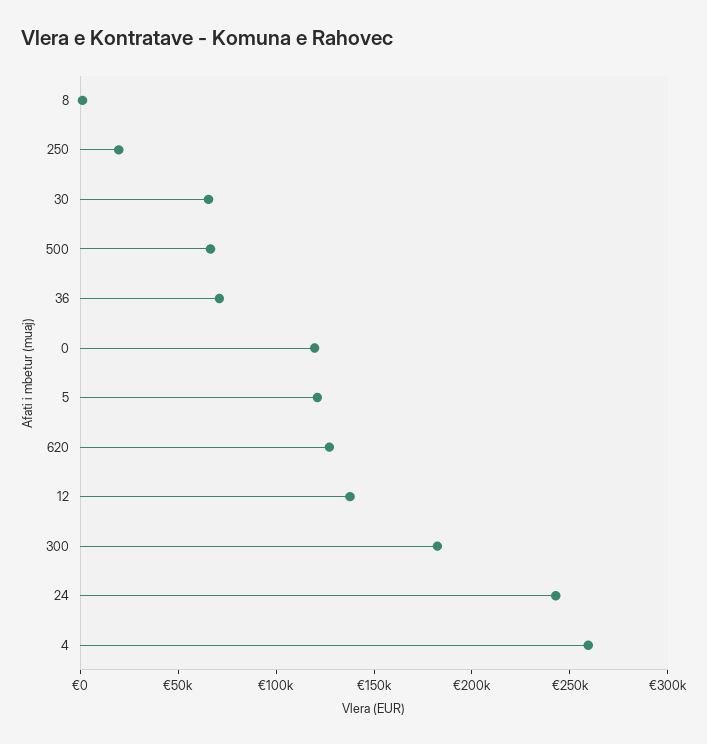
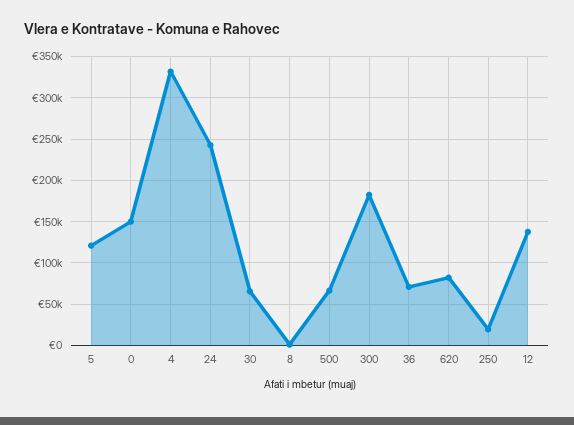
0: 120000 -> 150000
620: 130000 -> 80000
4: 260000 -> 330000

